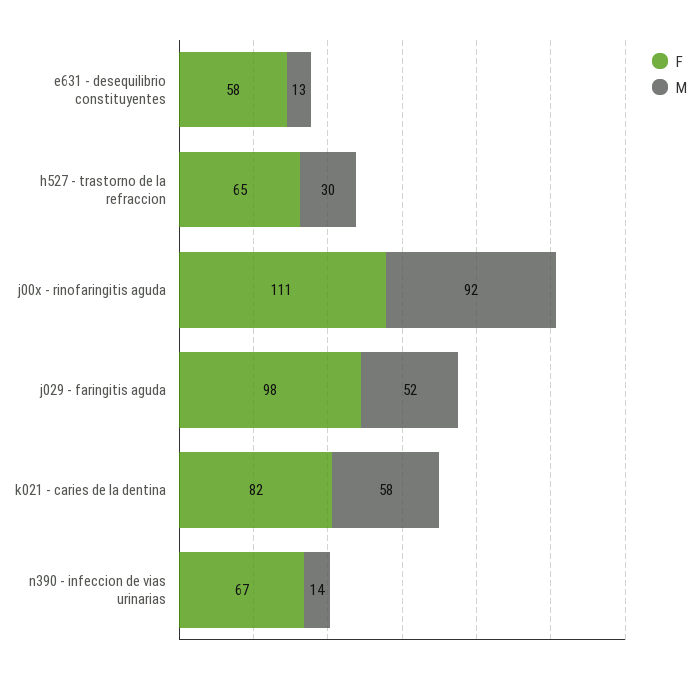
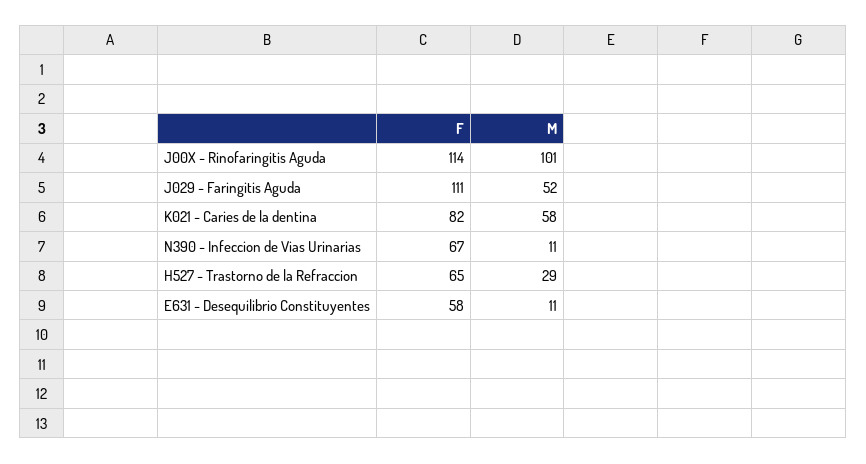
M, e631 - desequilibrio constituyentes: 13 -> 11
M, h527 - trastorno de la refraccion: 30 -> 29
F, j00x - rinofaringitis aguda: 111 -> 114
M, j00x - rinofaringitis aguda: 92 -> 101
F, j029 - faringitis aguda: 98 -> 111
M, n390 - infeccion de vias urinarias: 14 -> 11

